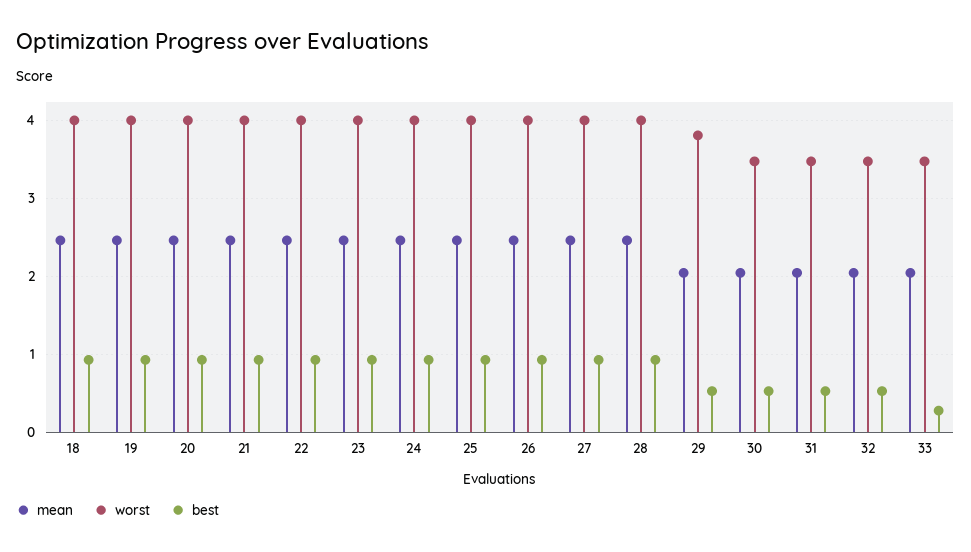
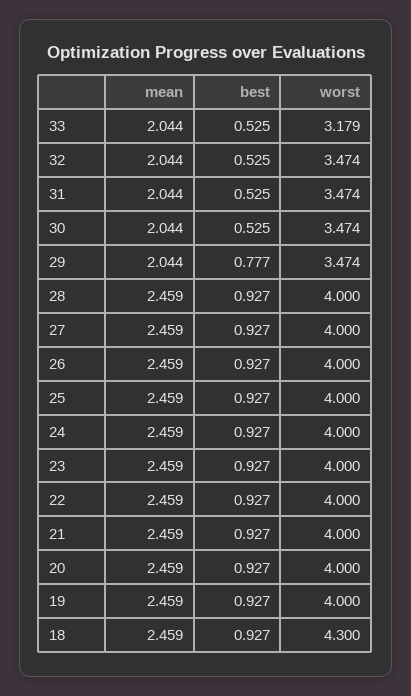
worst, 18: 4 -> 4.3
worst, 29: 3.8 -> 3.474
best, 29: 0.5 -> 0.777
worst, 33: 3.5 -> 3.179
best, 33: 0.3 -> 0.525

